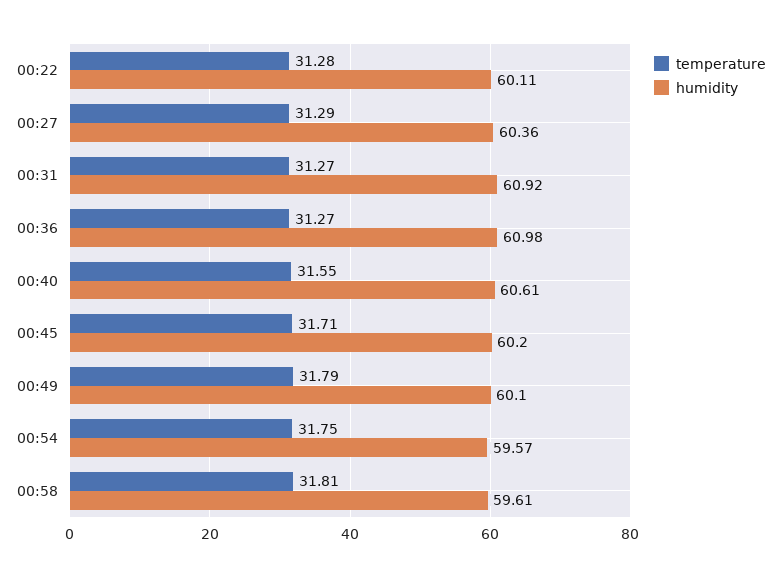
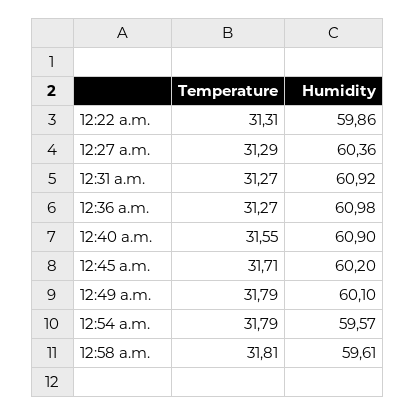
temperature, 00:22: 31.28 -> 31.31
humidity, 00:22: 60.11 -> 59.86
humidity, 00:40: 60.61 -> 60.9
temperature, 00:54: 31.75 -> 31.79

